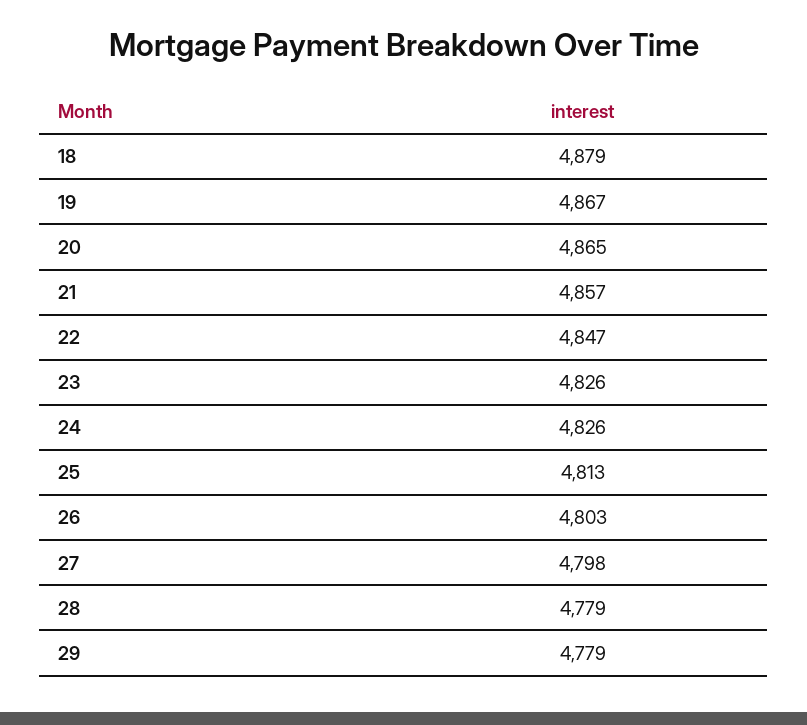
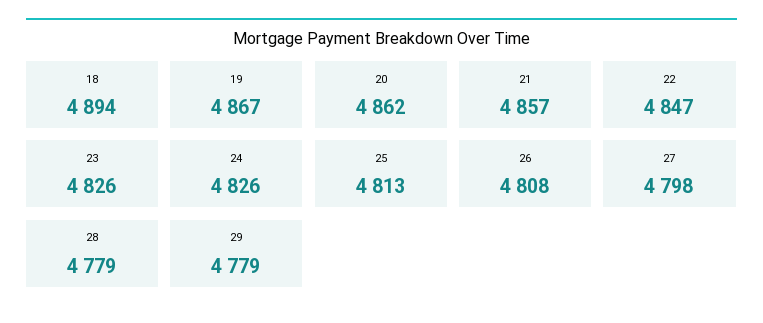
18: 4879 -> 4894
20: 4865 -> 4862
26: 4803 -> 4808

